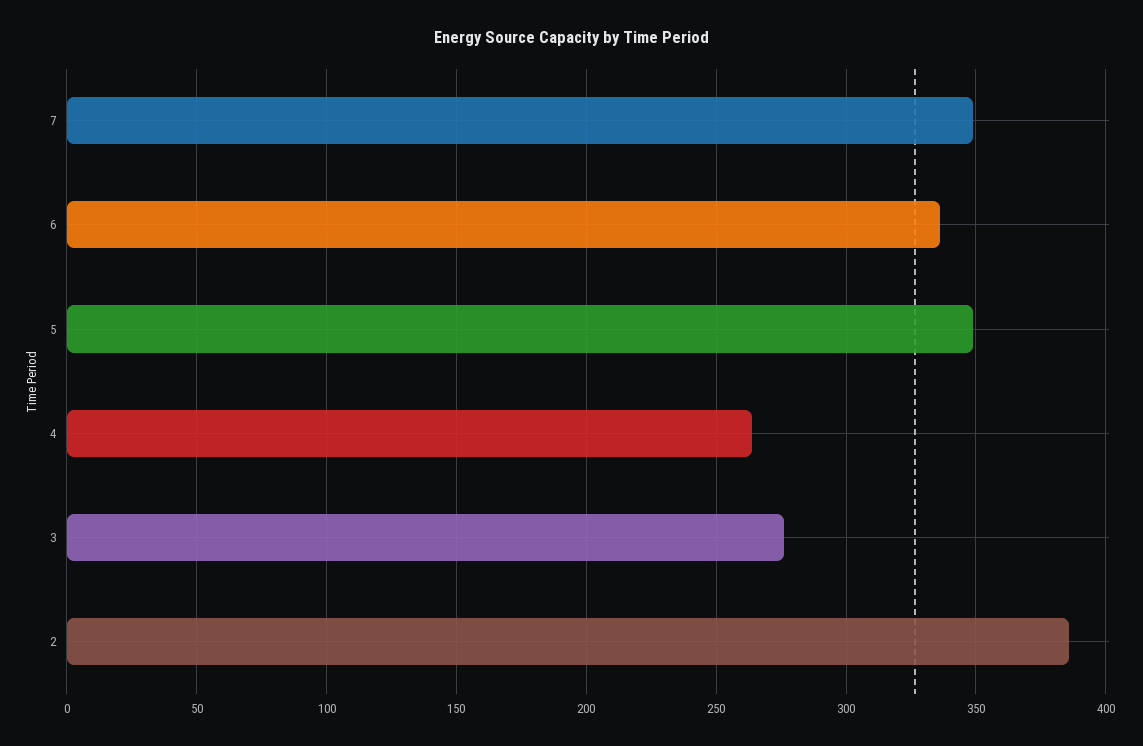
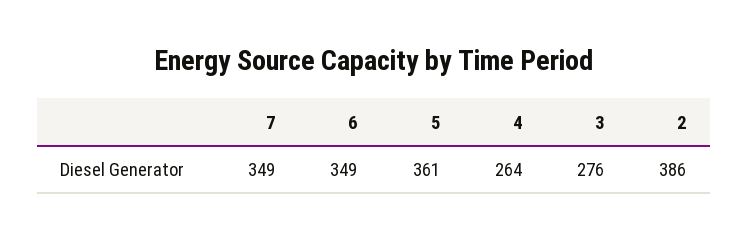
6: 335 -> 349
5: 350 -> 361

